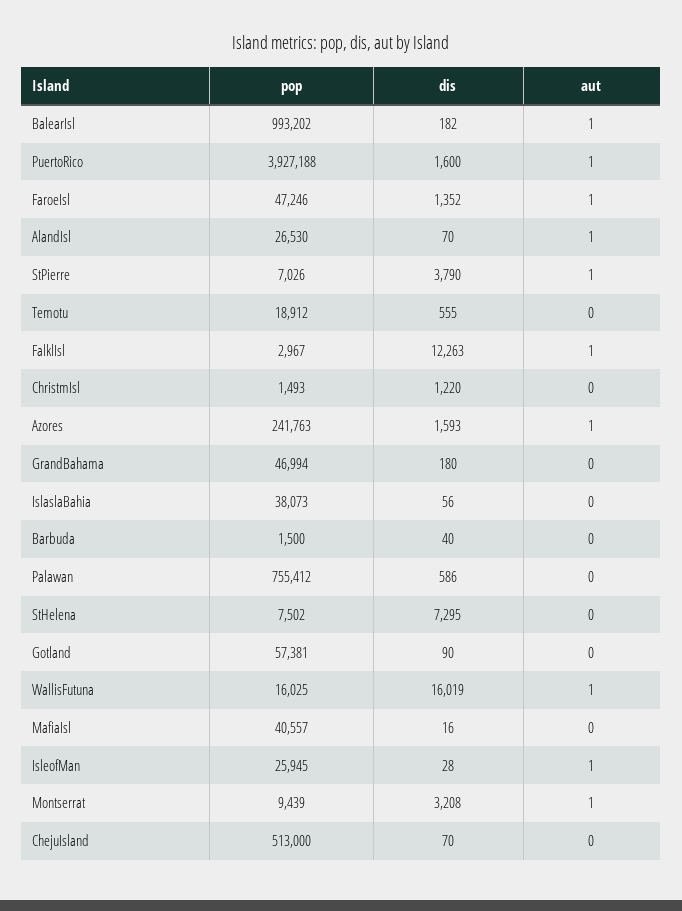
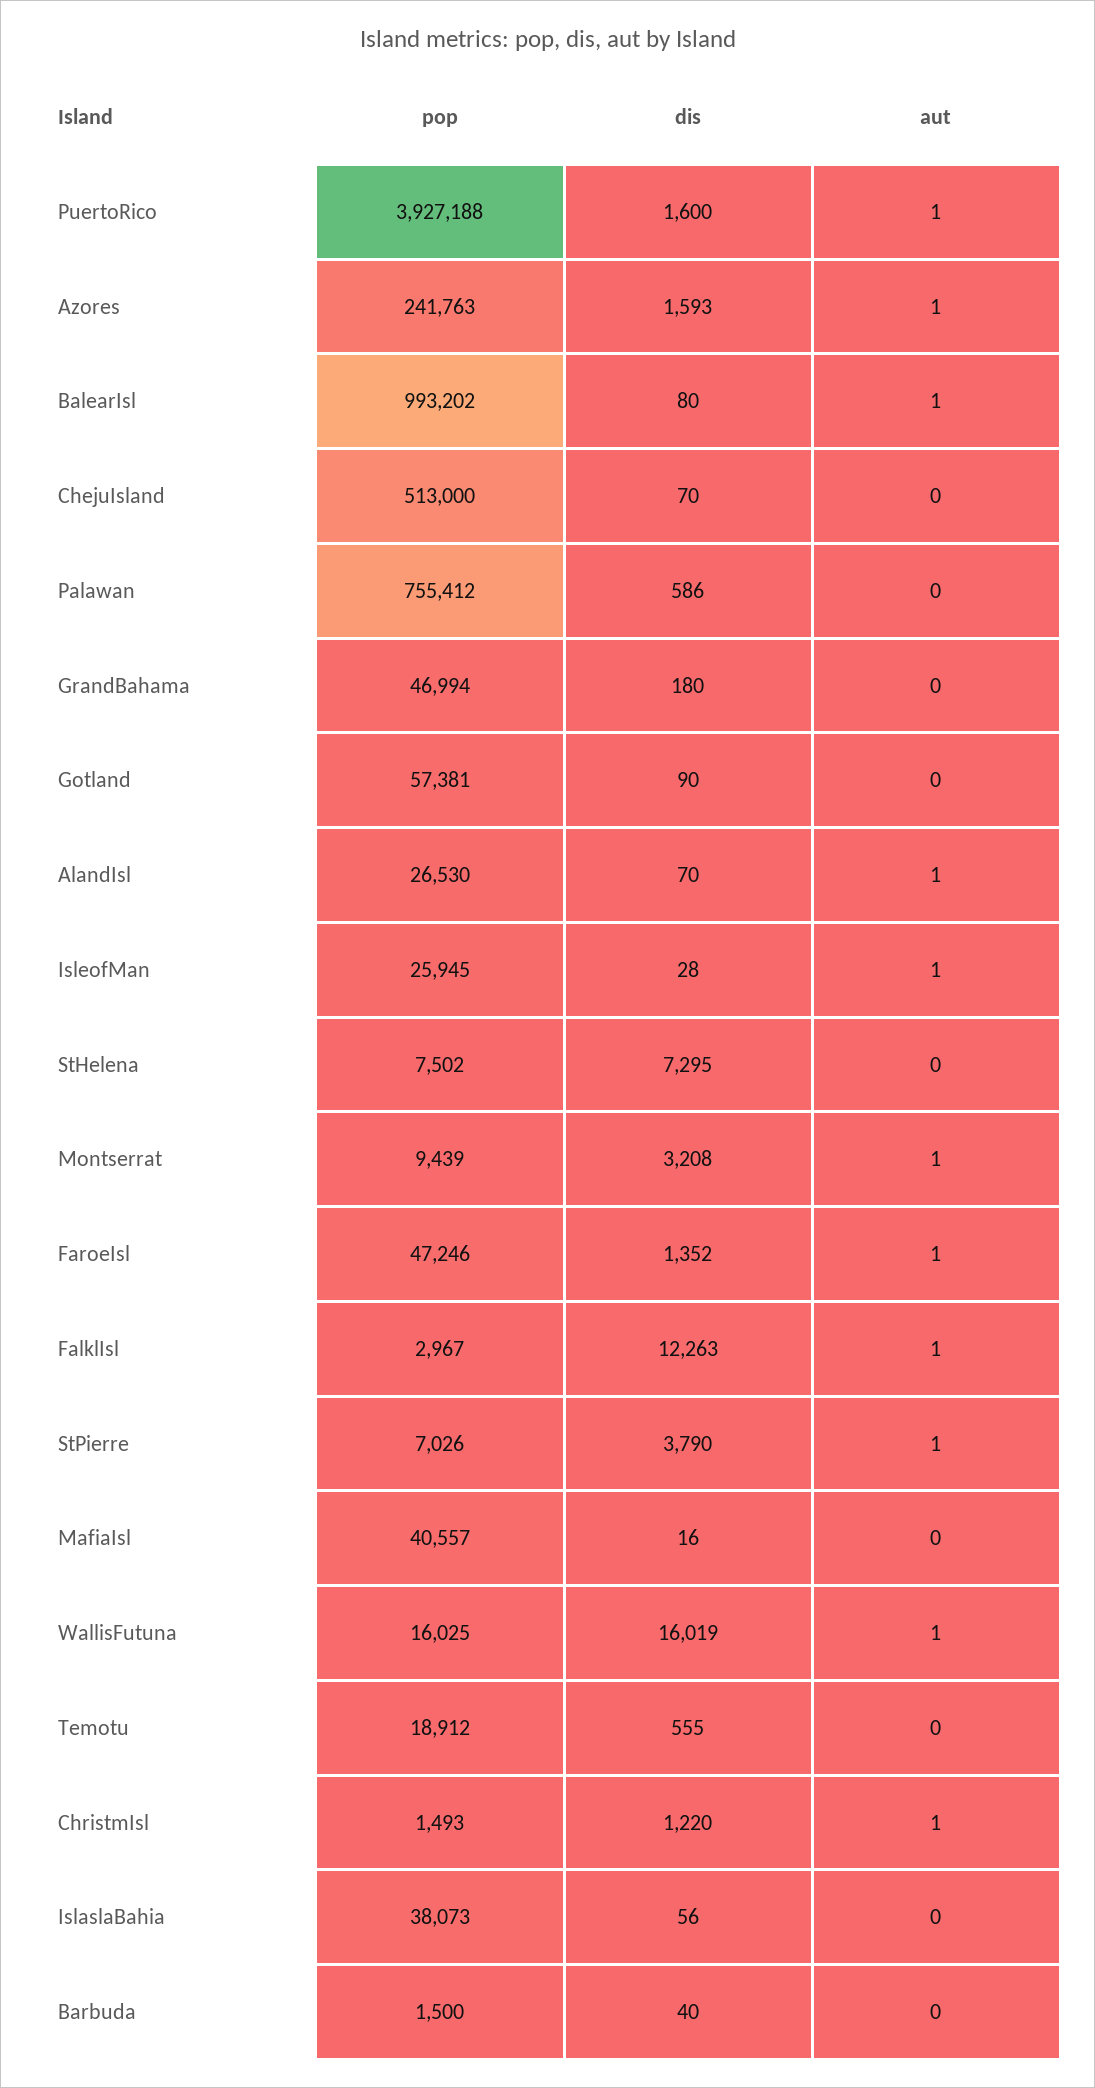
dis, BalearIsl: 182 -> 80
aut, ChristmIsl: 0 -> 1

